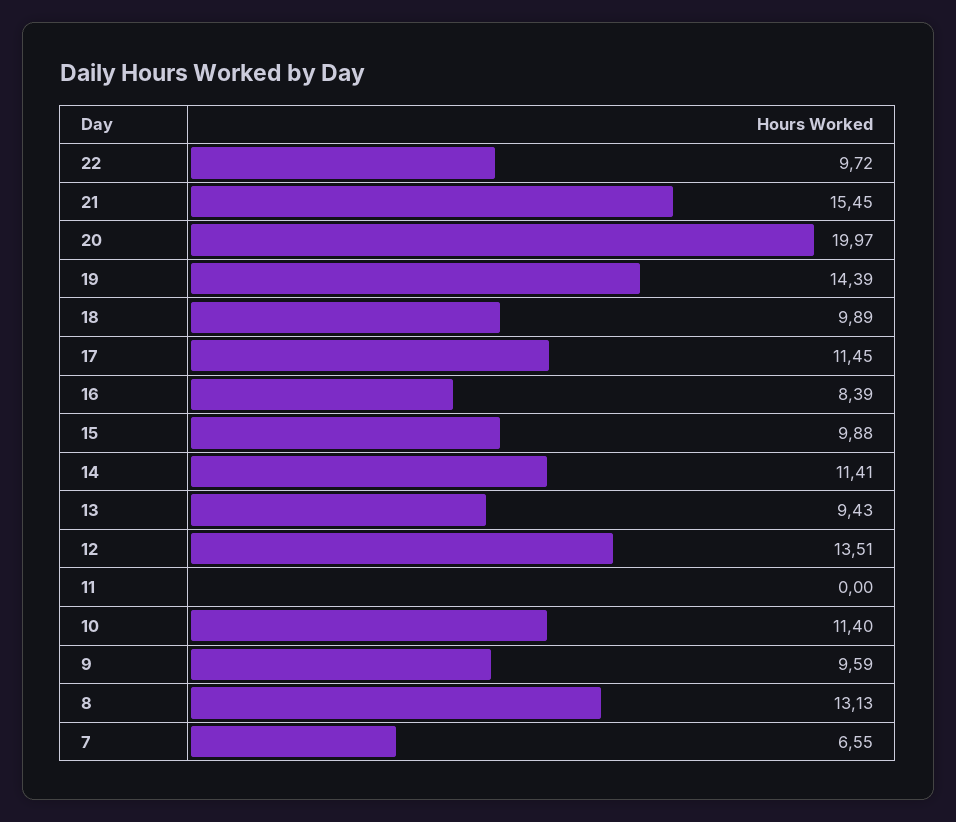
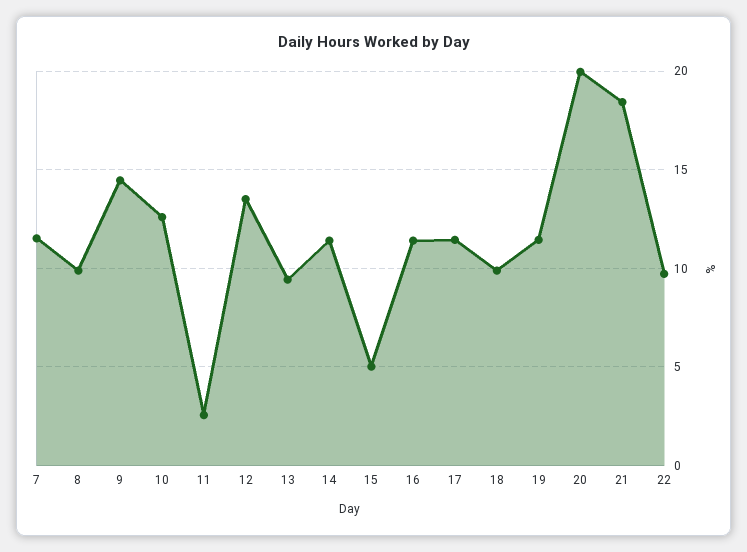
21: 15.45 -> 18.5
19: 14.39 -> 11.5
16: 8.39 -> 11.5
15: 9.88 -> 5
11: 0 -> 2.5
10: 11.4 -> 12.5
9: 9.59 -> 14.5
8: 13.13 -> 10
7: 6.55 -> 11.5

